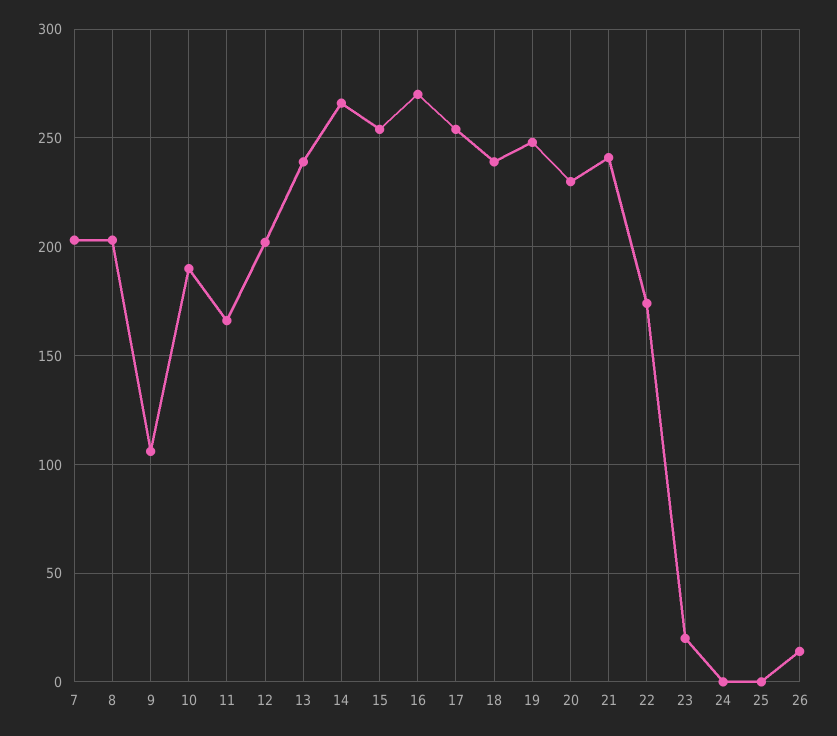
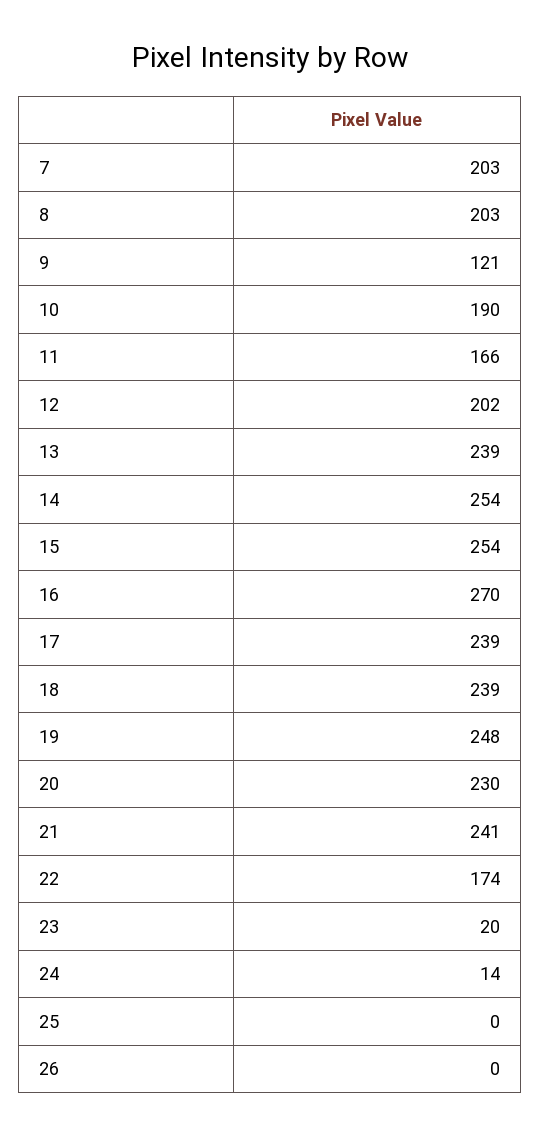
9: 105 -> 121
14: 265 -> 254
17: 255 -> 239
24: 0 -> 14
26: 15 -> 0

